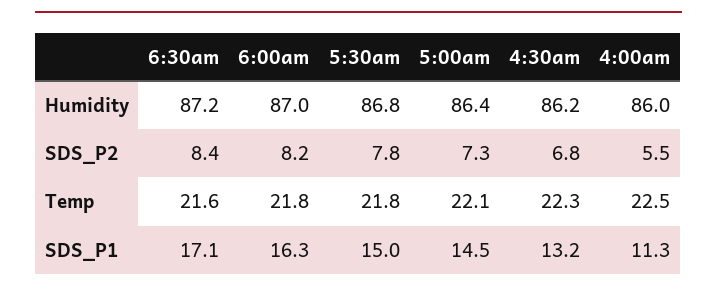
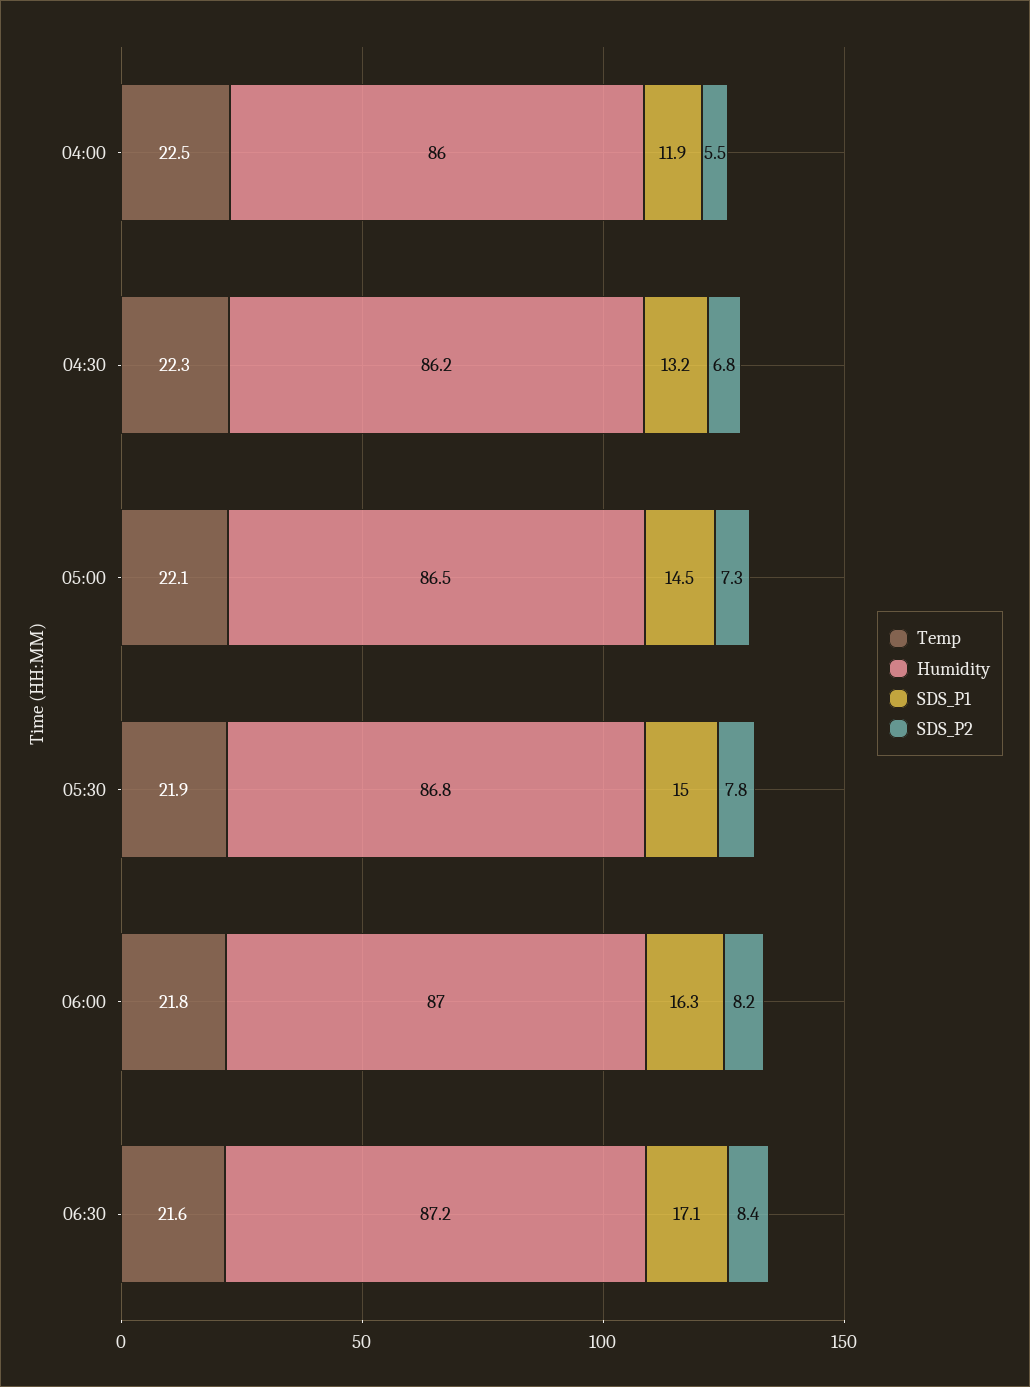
Humidity, 5:00am: 86.4 -> 86.5
Temp, 5:30am: 21.8 -> 21.9
SDS_P1, 4:00am: 11.3 -> 11.9

